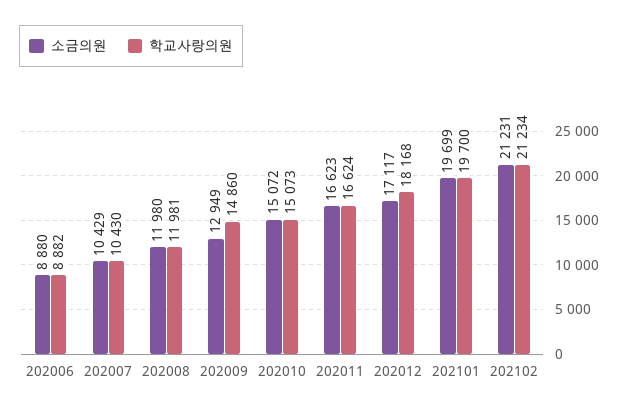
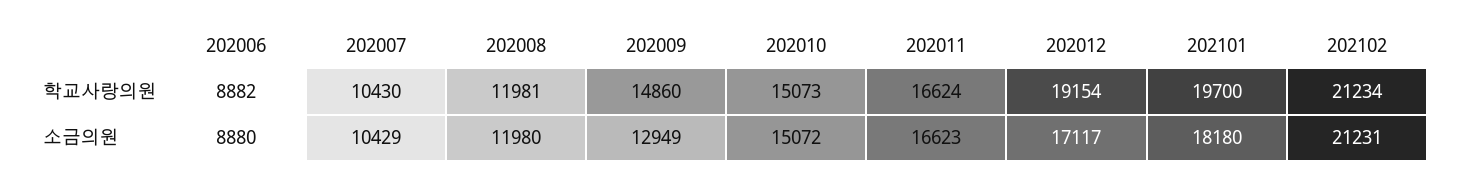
학교사랑의원, 202012: 18168 -> 19154
소금의원, 202101: 19699 -> 18180

